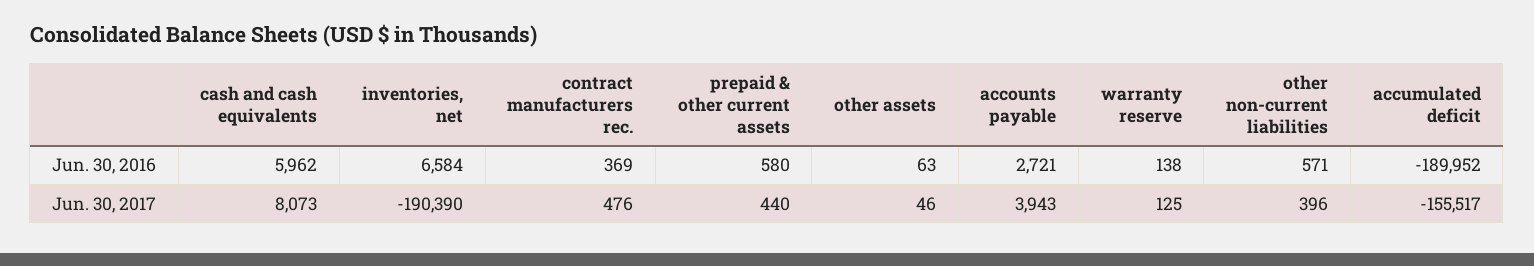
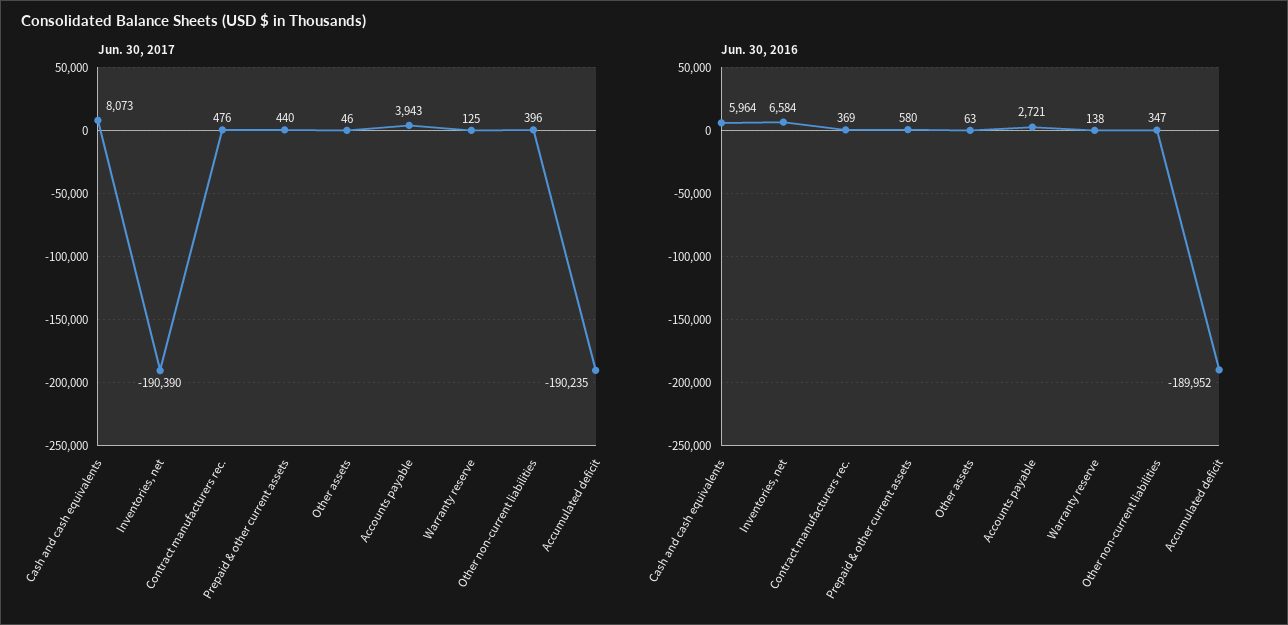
Jun. 30, 2016, cash and cash equivalents: 5962 -> 5964
Jun. 30, 2016, other non-current liabilities: 571 -> 347
Jun. 30, 2017, accumulated deficit: -155517 -> -190235

